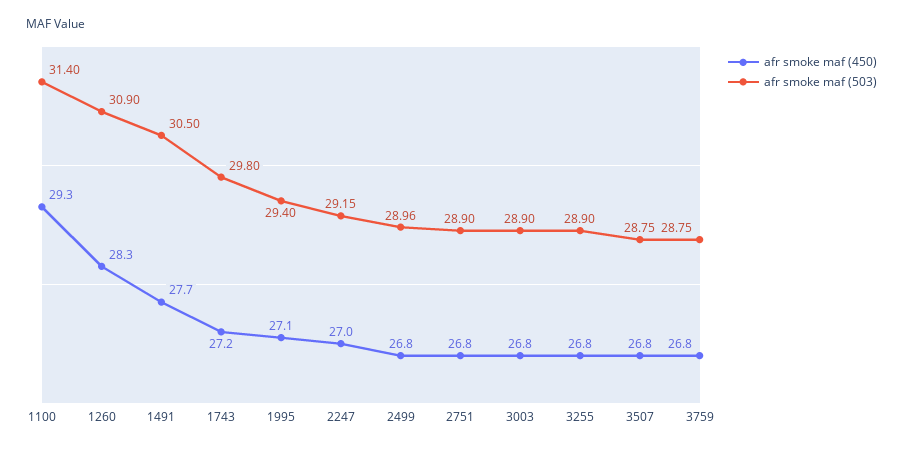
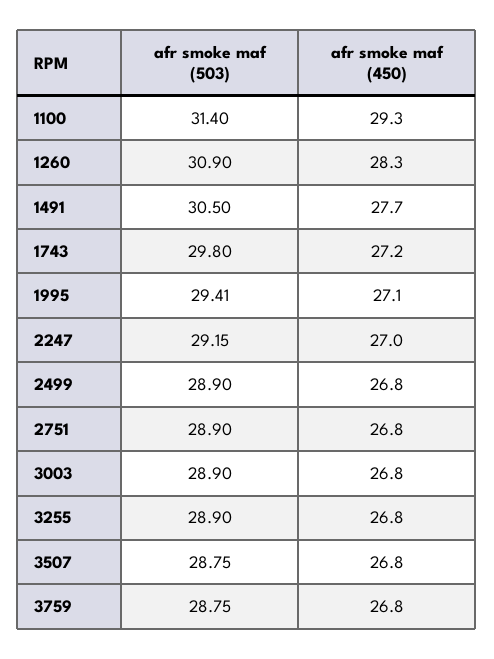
afr smoke maf (503), 1995: 29.4 -> 29.41
afr smoke maf (503), 2499: 28.96 -> 28.9

